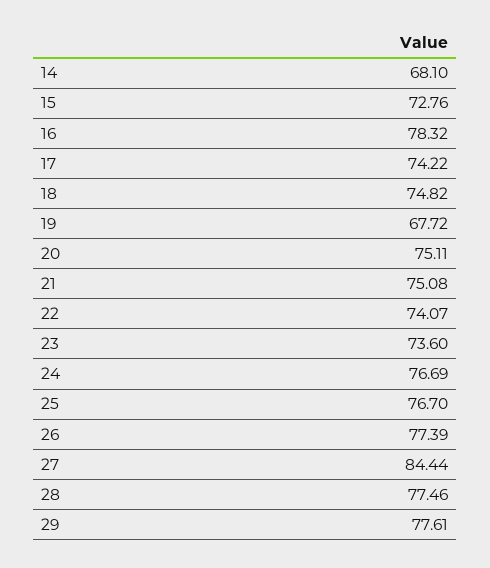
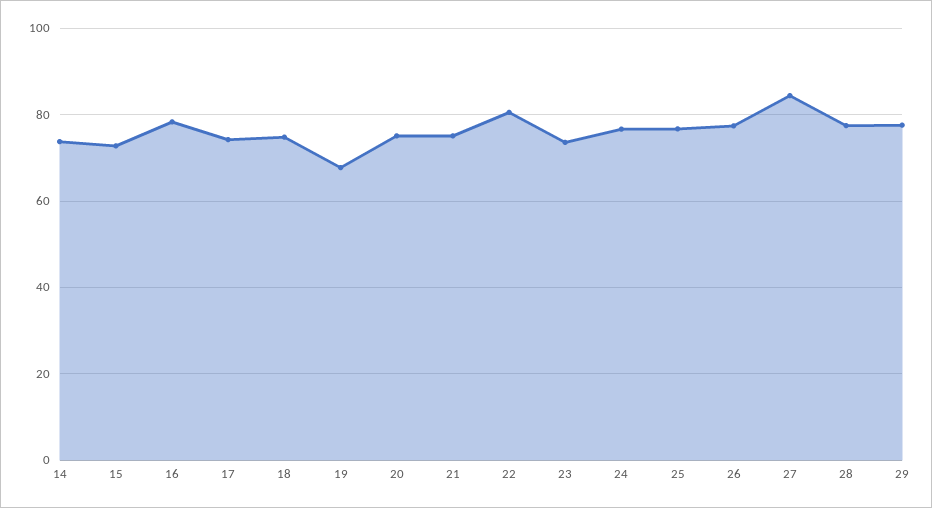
14: 68.1 -> 74
22: 74.07 -> 80

